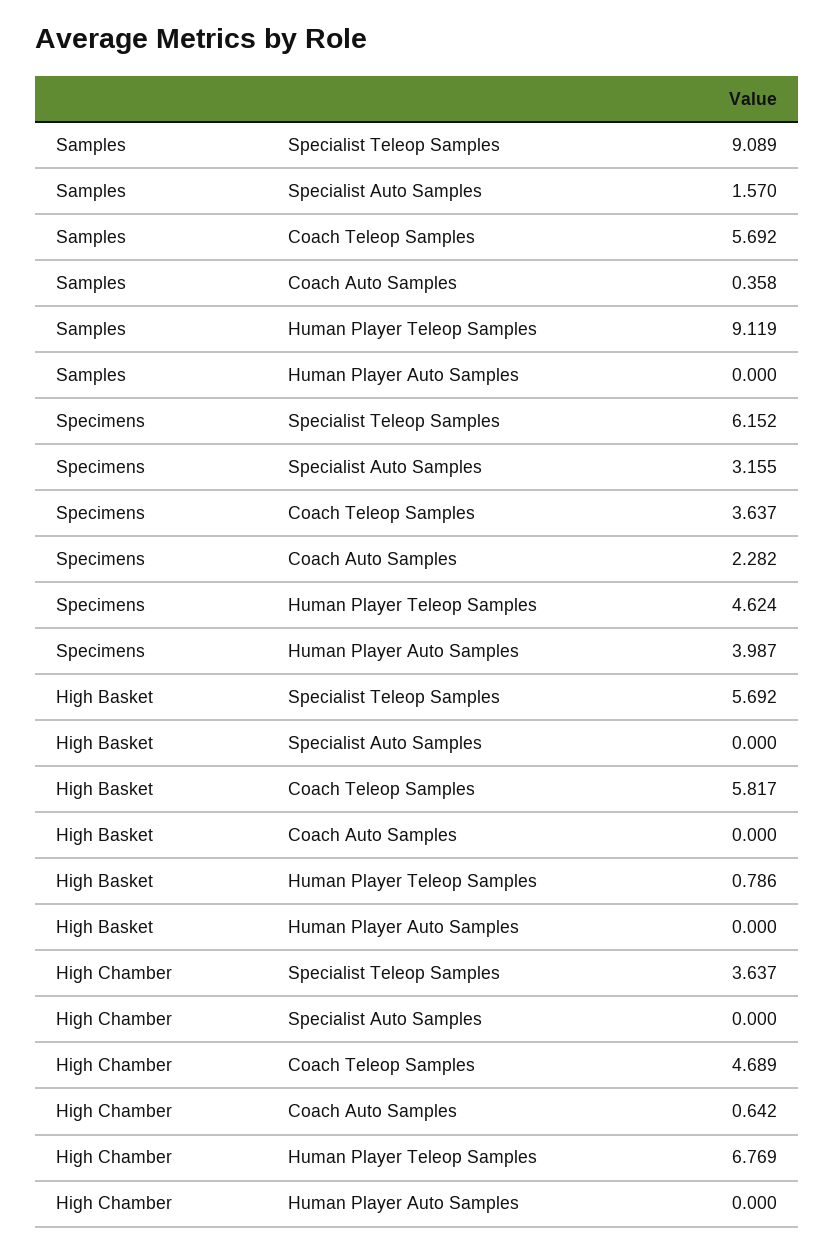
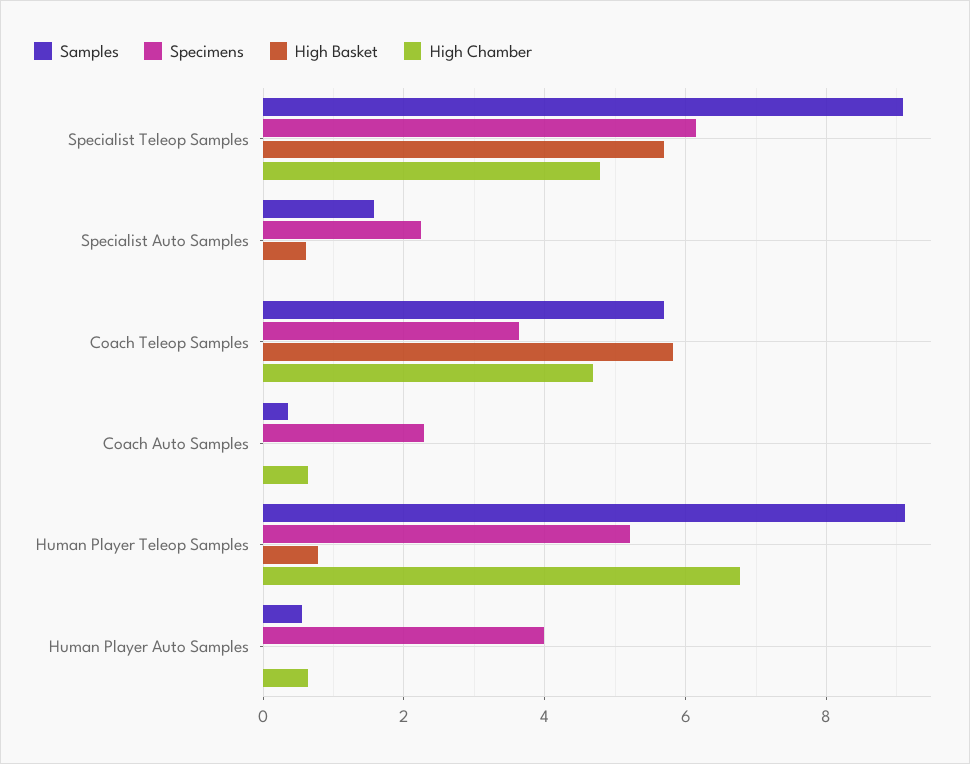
Samples, Human Player Auto Samples: 0 -> 0.6
Specimens, Specialist Auto Samples: 3.155 -> 2.2
Specimens, Human Player Teleop Samples: 4.624 -> 5.2
High Basket, Specialist Auto Samples: 0 -> 0.6
High Chamber, Specialist Teleop Samples: 3.637 -> 4.8
High Chamber, Human Player Auto Samples: 0 -> 0.6

